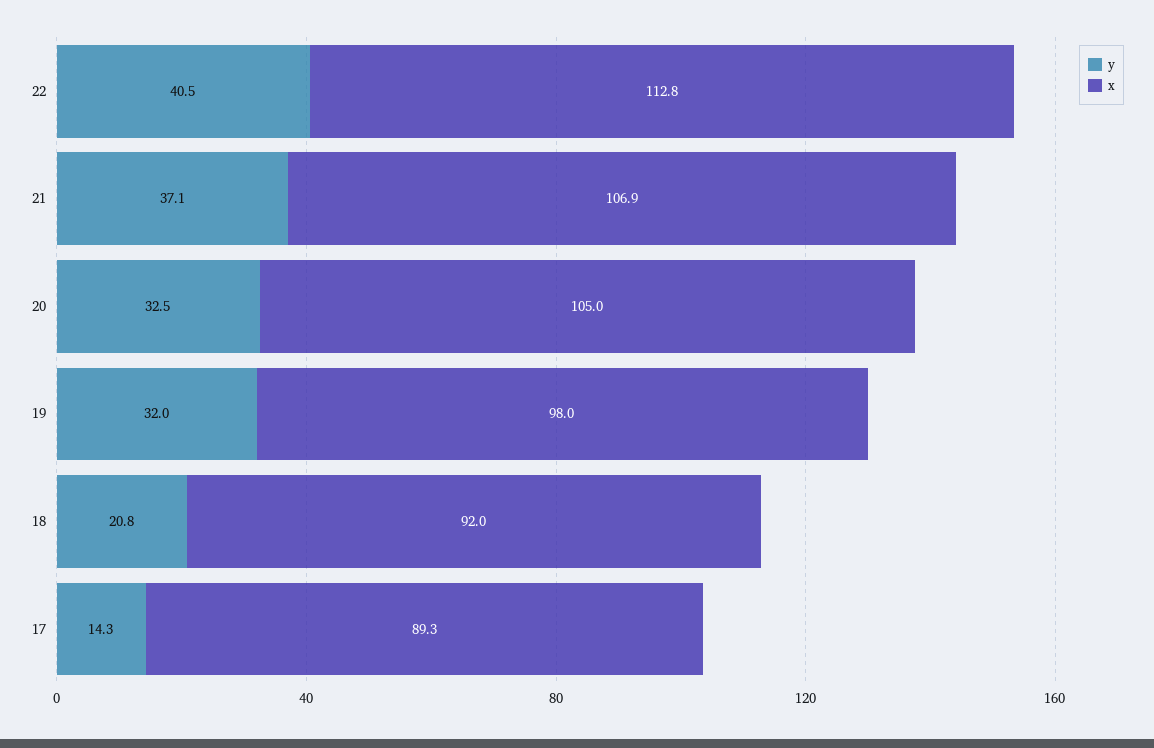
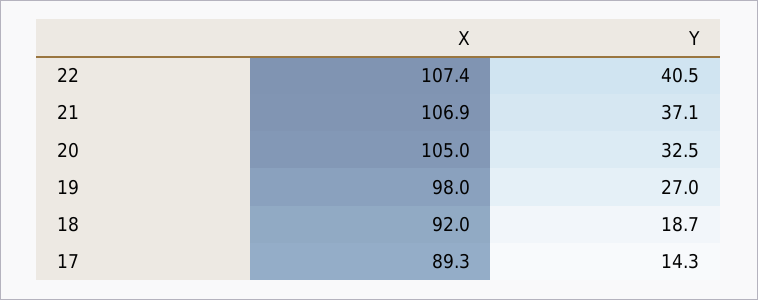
x, 22: 112.8 -> 107.4
y, 19: 32 -> 27
y, 18: 20.8 -> 18.7

